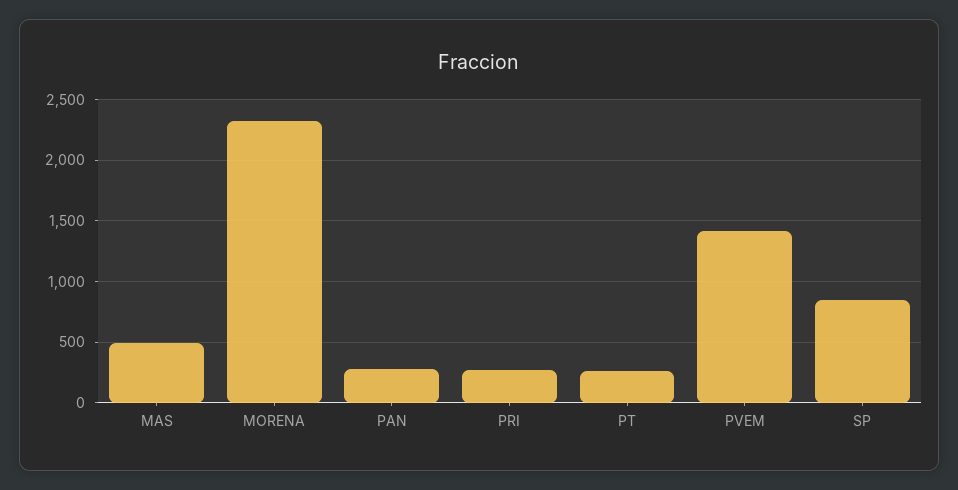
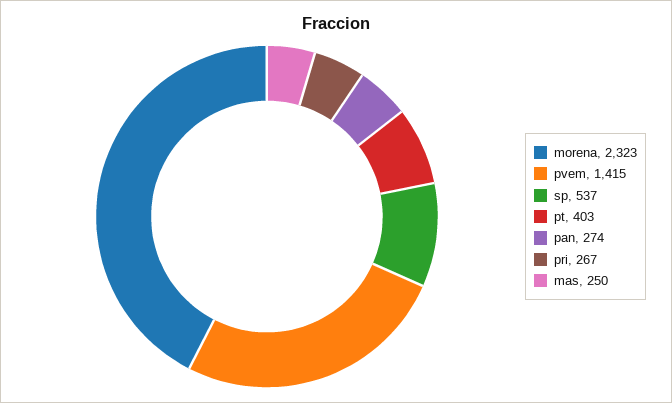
MAS: 500 -> 250
PT: 250 -> 403
SP: 850 -> 537

